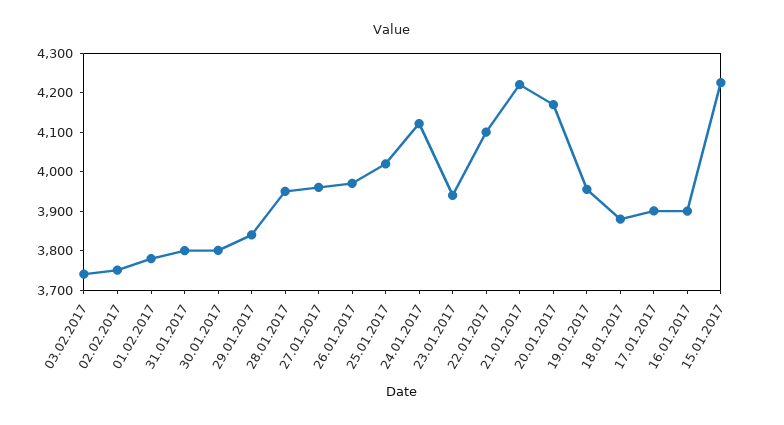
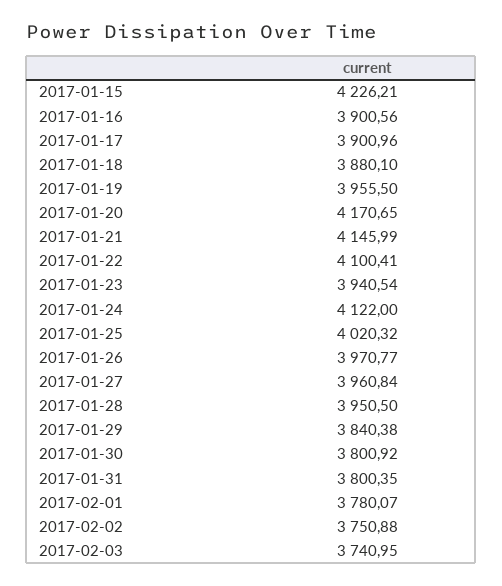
21.01.2017: 4225 -> 4145.99

